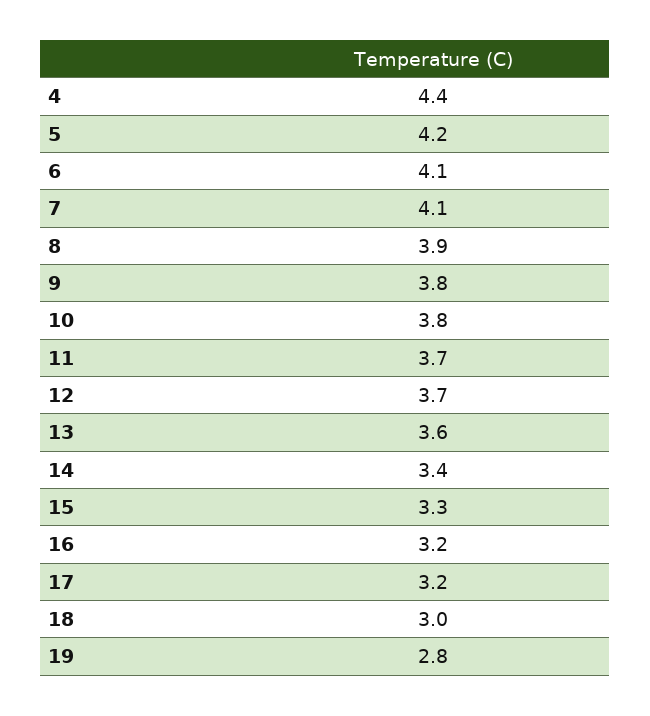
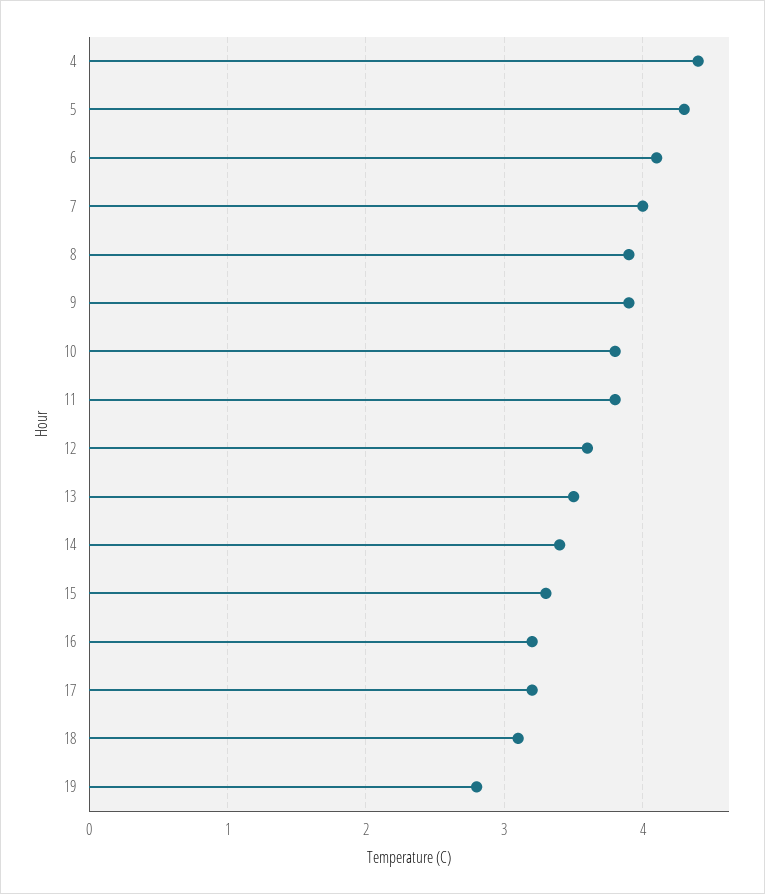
5: 4.2 -> 4.3
7: 4.1 -> 4
9: 3.8 -> 3.9
11: 3.7 -> 3.8
12: 3.7 -> 3.6
13: 3.6 -> 3.5
18: 3 -> 3.1

